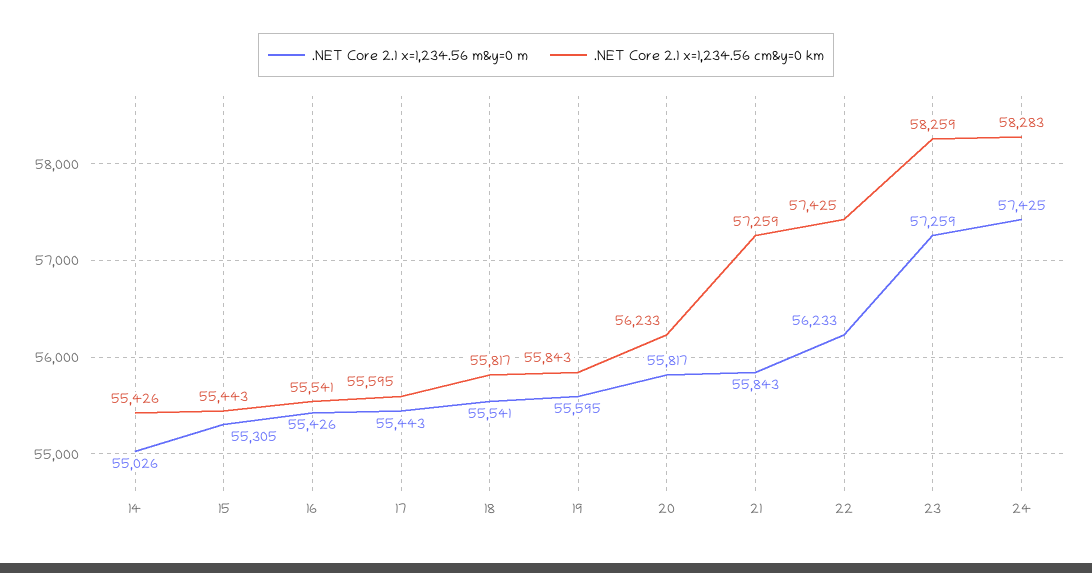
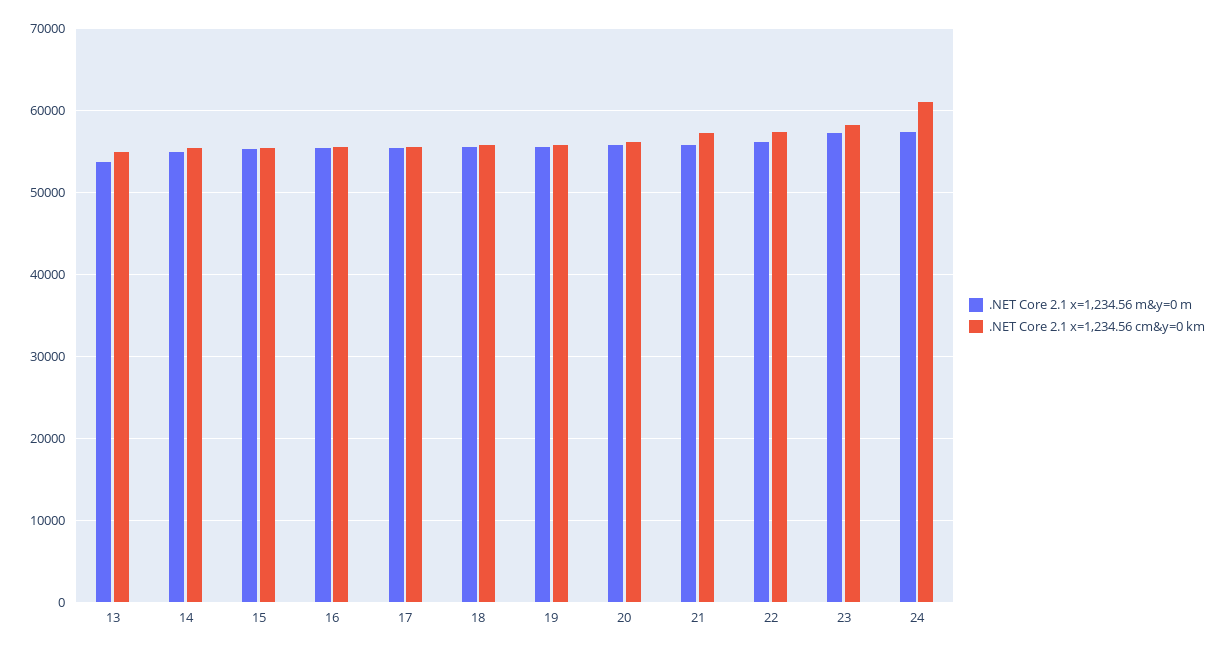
.NET Core 2.1 x=1,234.56 cm&y=0 km, 24: 58283 -> 61000
.NET Core 2.1 x=1,234.56 m&y=0 m, 13: none -> 54000
.NET Core 2.1 x=1,234.56 cm&y=0 km, 13: none -> 55000

